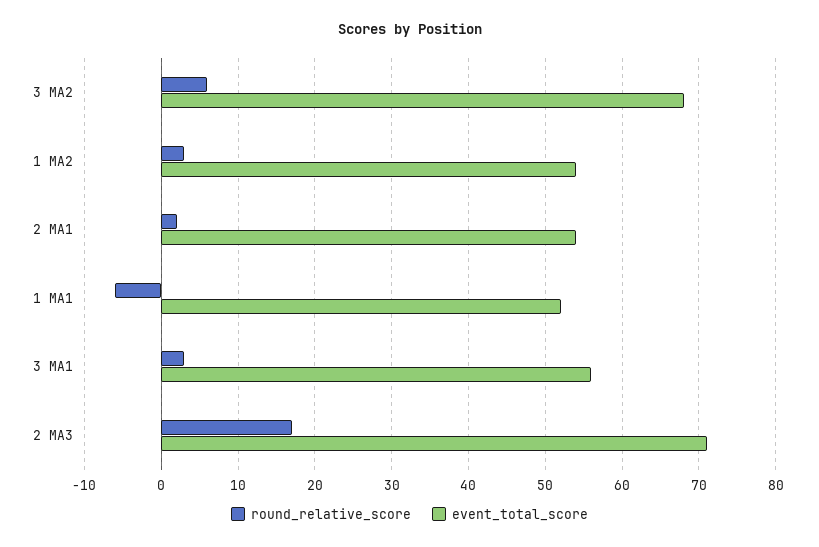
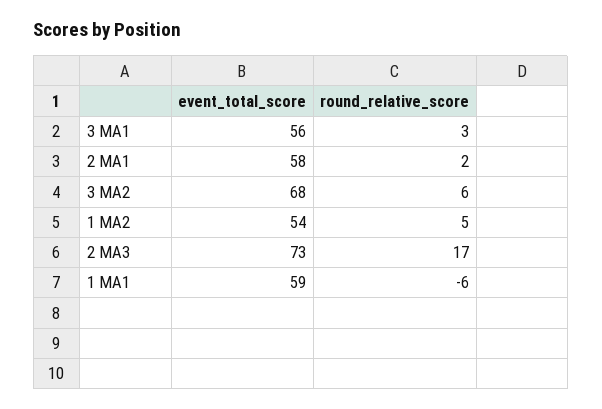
round_relative_score, 1 MA2: 3 -> 5
event_total_score, 2 MA1: 54 -> 58
event_total_score, 1 MA1: 52 -> 59
event_total_score, 2 MA3: 71 -> 73

